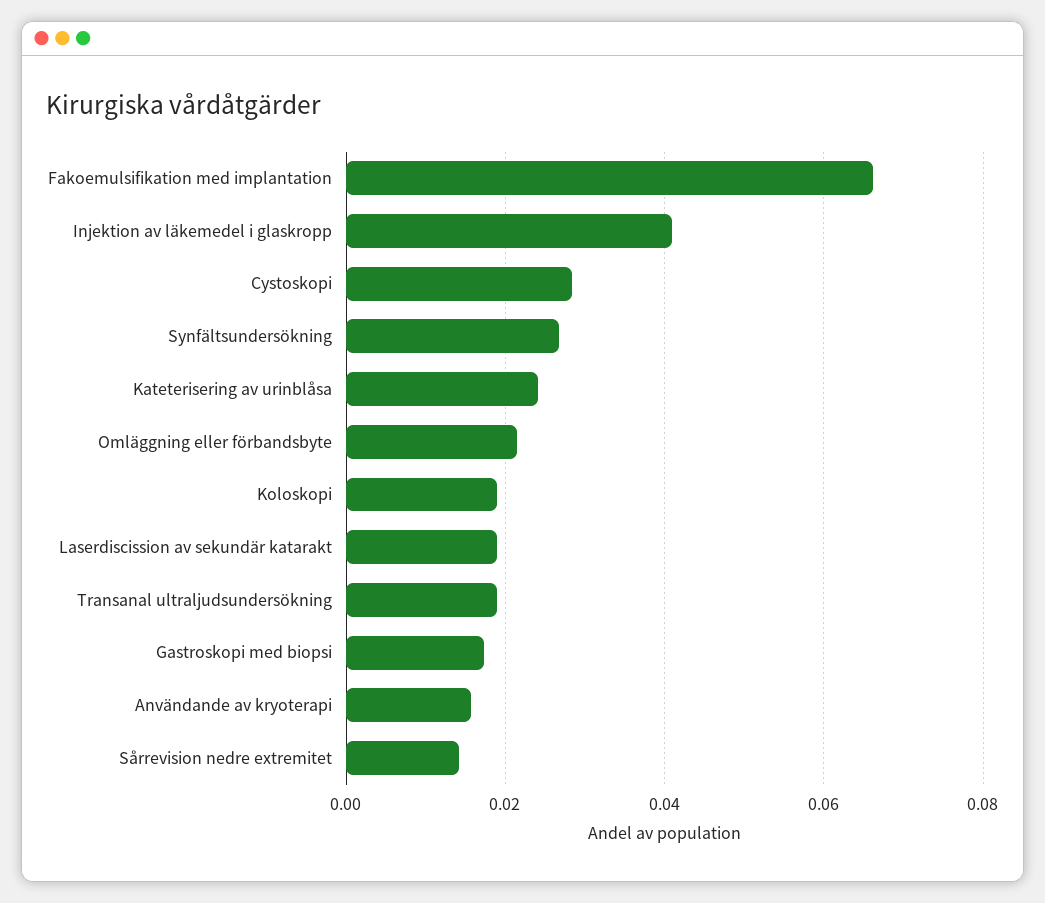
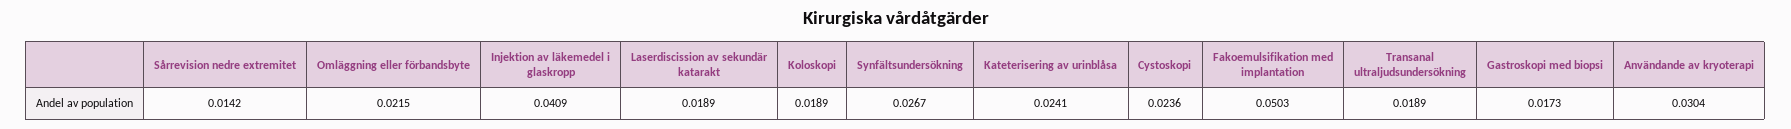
Fakoemulsifikation med implantation: 0.066 -> 0.0503
Cystoskopi: 0.028 -> 0.0236
Användande av kryoterapi: 0.016 -> 0.0304

